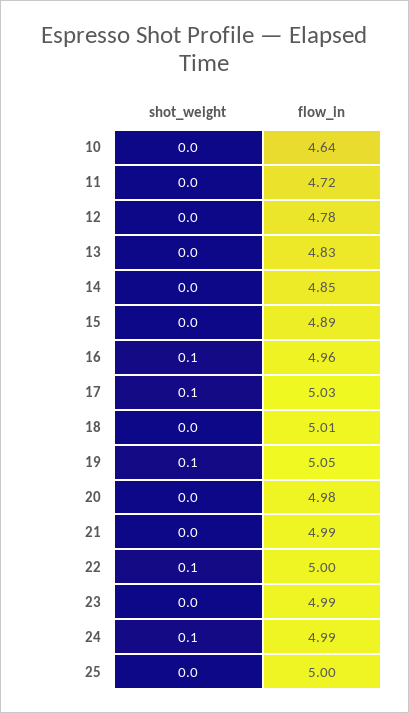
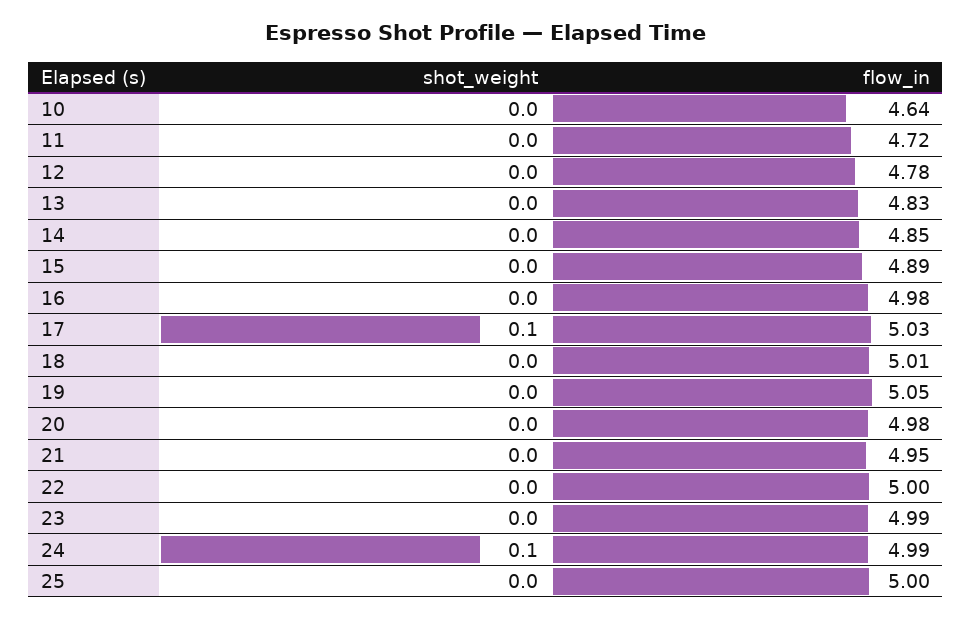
shot_weight, 16: 0.1 -> 0
flow_in, 16: 4.96 -> 4.98
shot_weight, 19: 0.1 -> 0
flow_in, 21: 4.99 -> 4.95
shot_weight, 22: 0.1 -> 0

